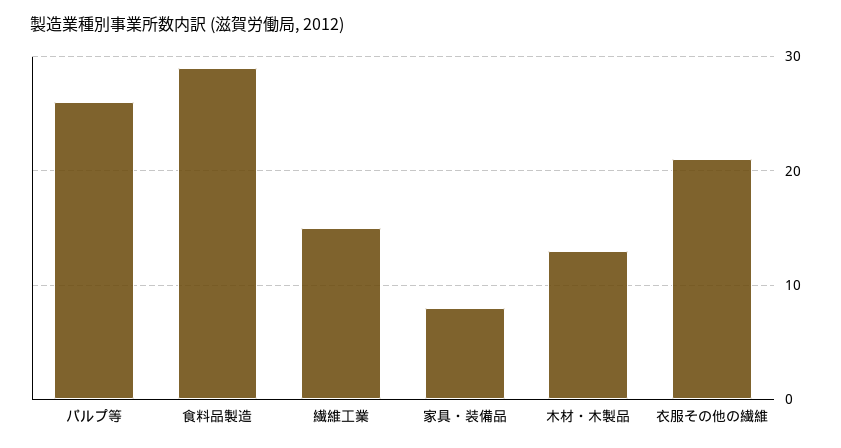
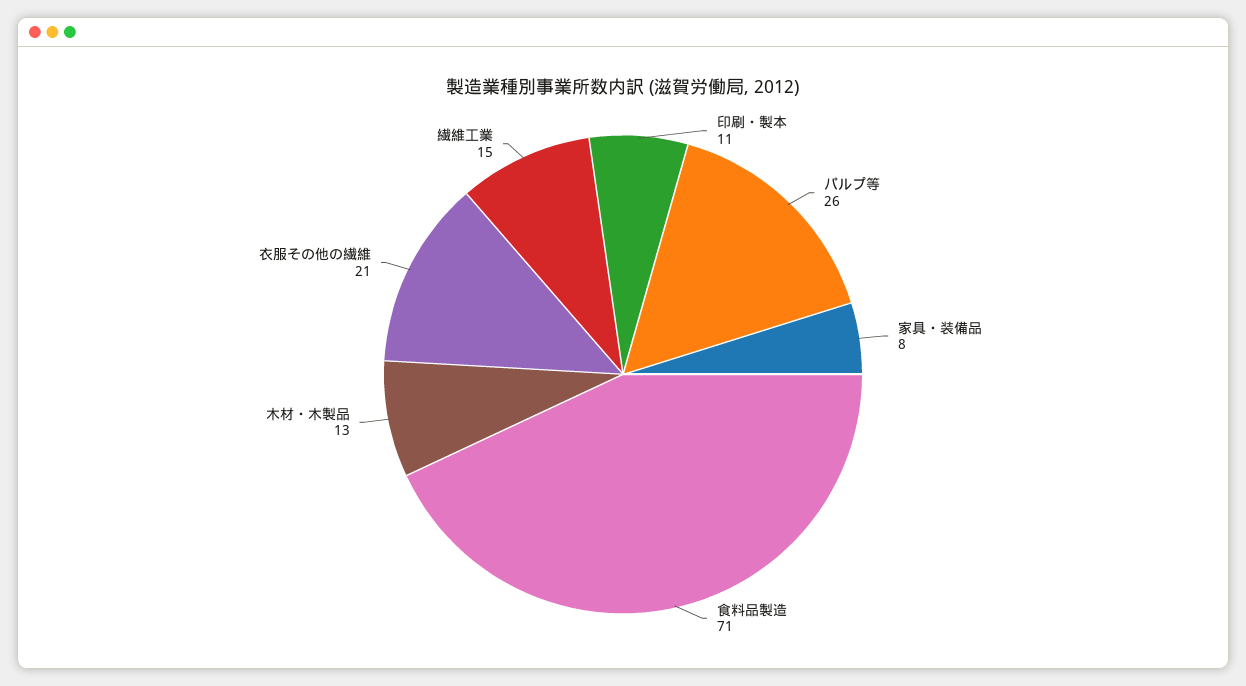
食料品製造: 29 -> 71
印刷・製本: none -> 11

